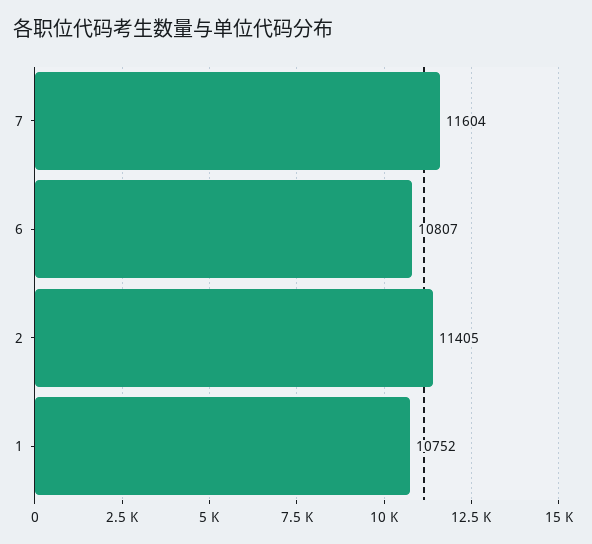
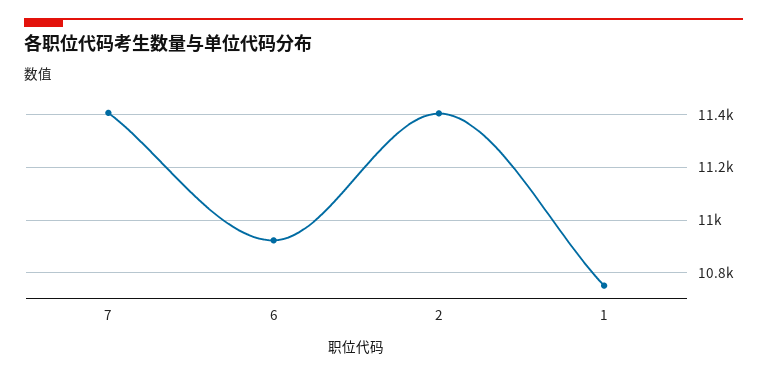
7: 11604 -> 11400
6: 10807 -> 10925

